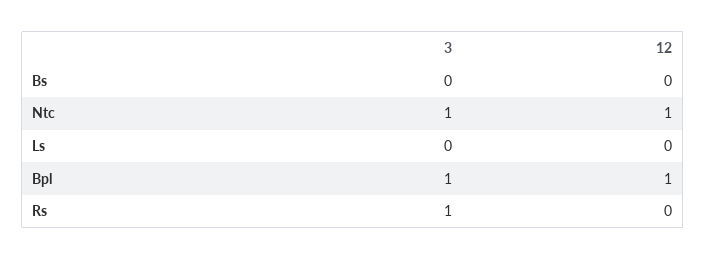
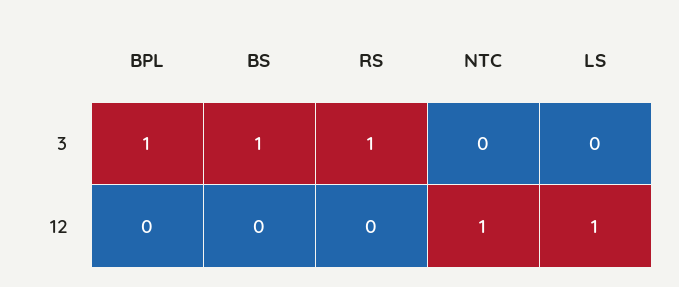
3, Bs: 0 -> 1
3, Ntc: 1 -> 0
12, Ls: 0 -> 1
12, Bpl: 1 -> 0

